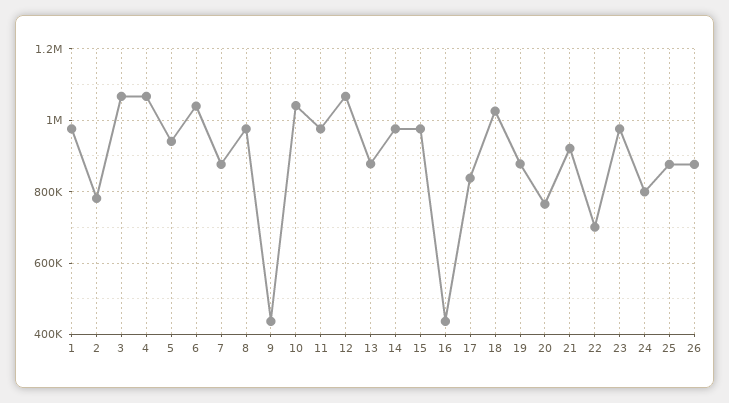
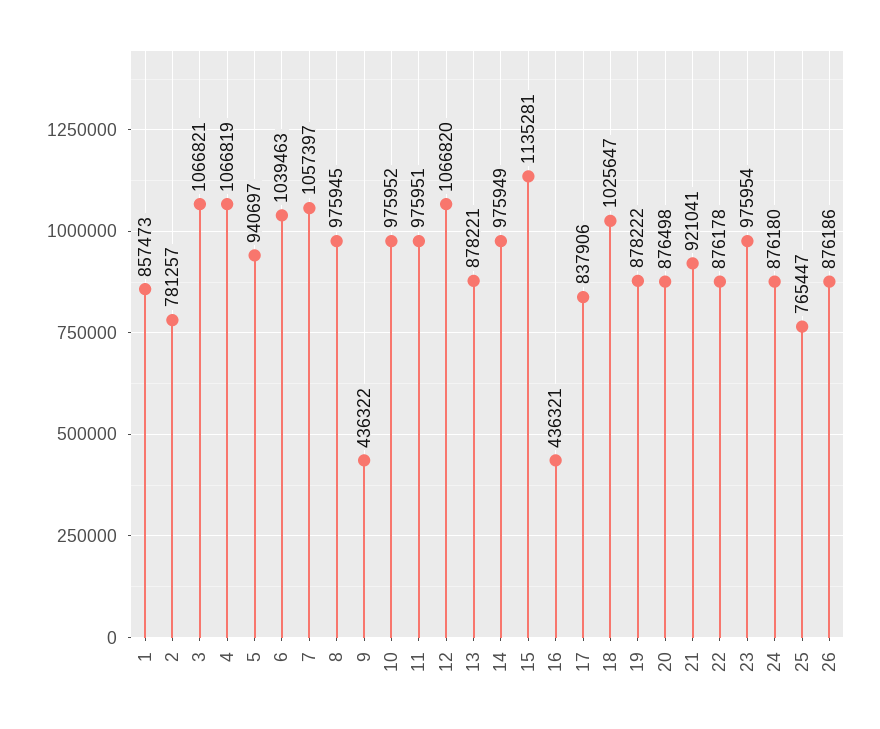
1: 980000 -> 857473
7: 880000 -> 1057397
10: 1040000 -> 975952
15: 980000 -> 1135281
20: 760000 -> 876498
22: 700000 -> 876178
24: 800000 -> 876180
25: 880000 -> 765447

